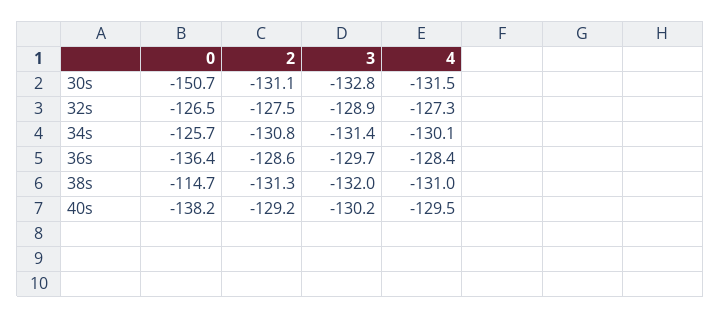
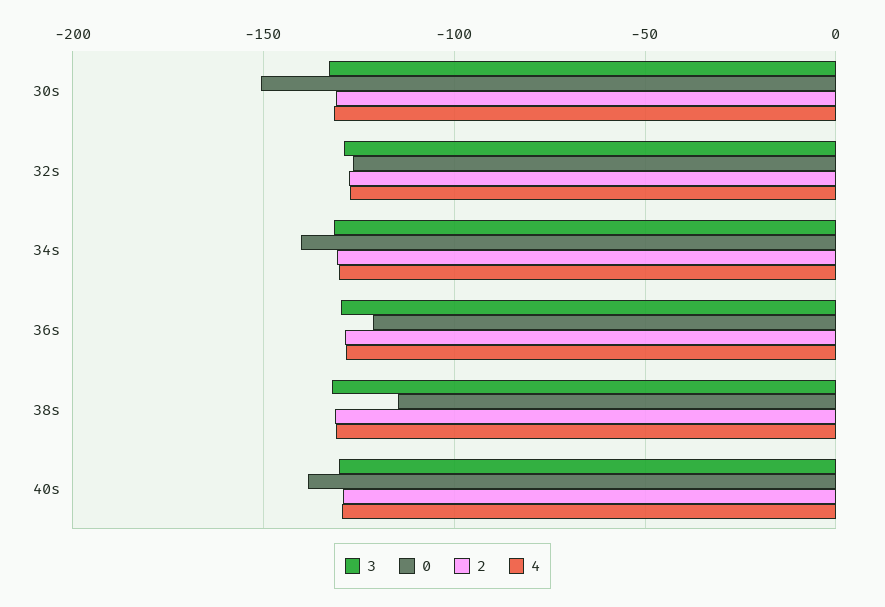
0, 34s: -125.7 -> -140
0, 36s: -136.4 -> -120

